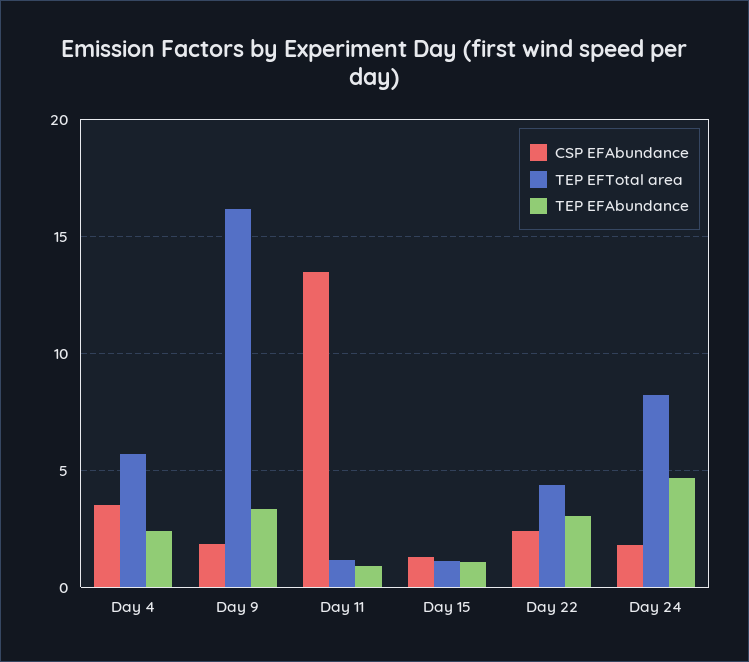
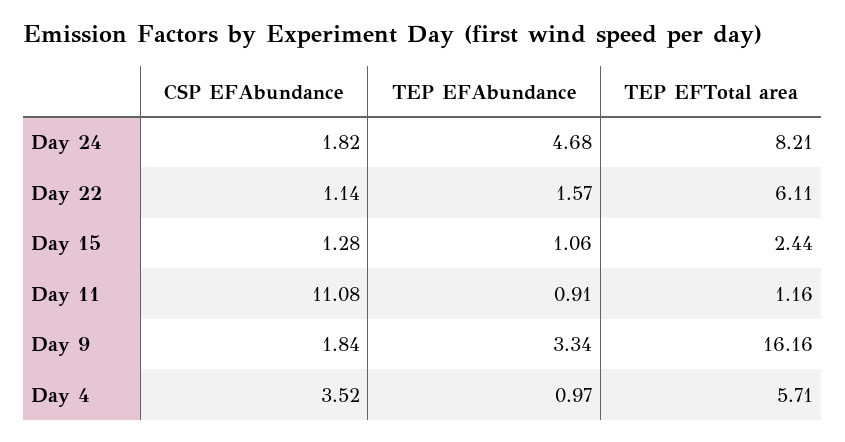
TEP EFAbundance, Day 4: 2.5 -> 0.97
CSP EFAbundance, Day 11: 13.5 -> 11.08
TEP EFTotal area, Day 15: 1 -> 2.44
CSP EFAbundance, Day 22: 2.5 -> 1.14
TEP EFTotal area, Day 22: 4.5 -> 6.11
TEP EFAbundance, Day 22: 3 -> 1.57

